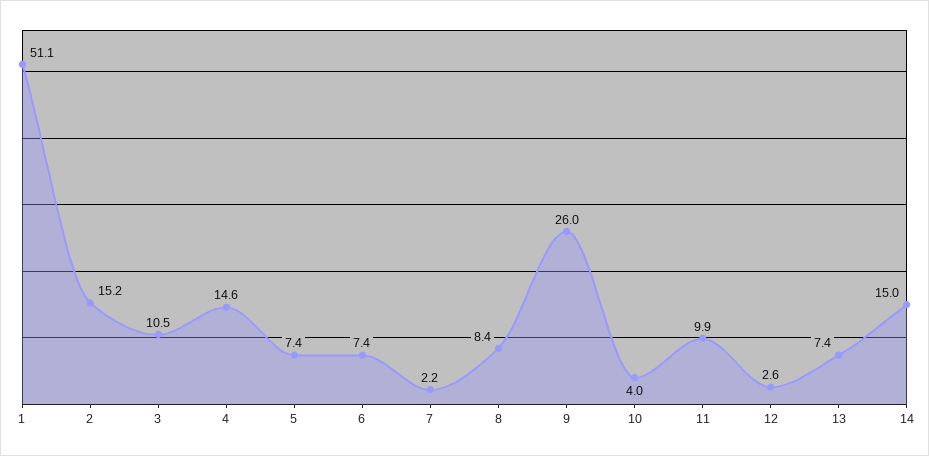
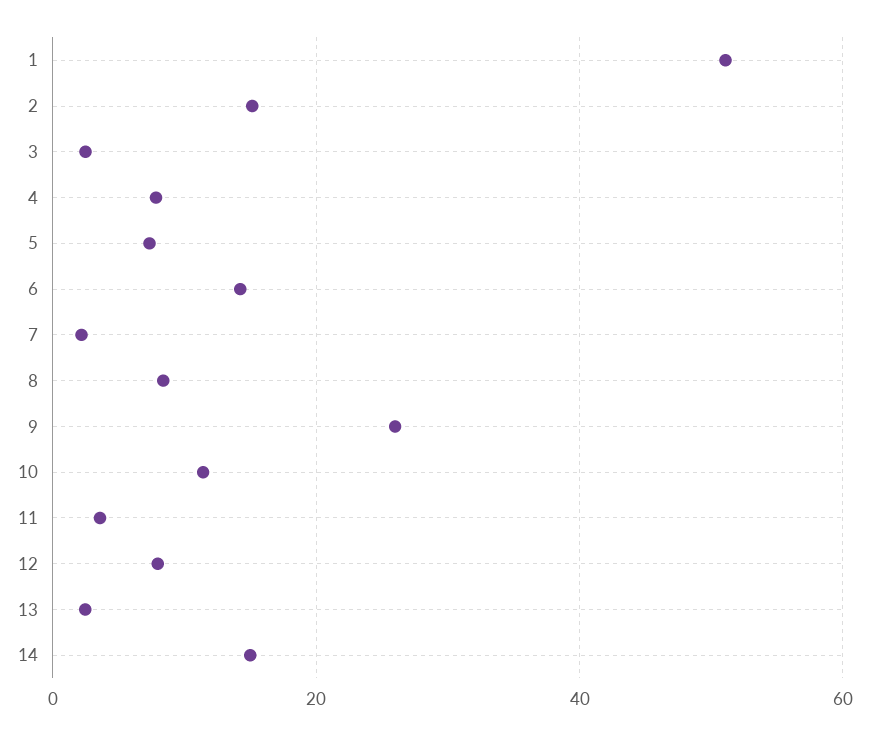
3: 10.5 -> 2
4: 14.6 -> 8
6: 7.4 -> 14
10: 4 -> 12
11: 9.9 -> 4
12: 2.6 -> 8
13: 7.4 -> 2

